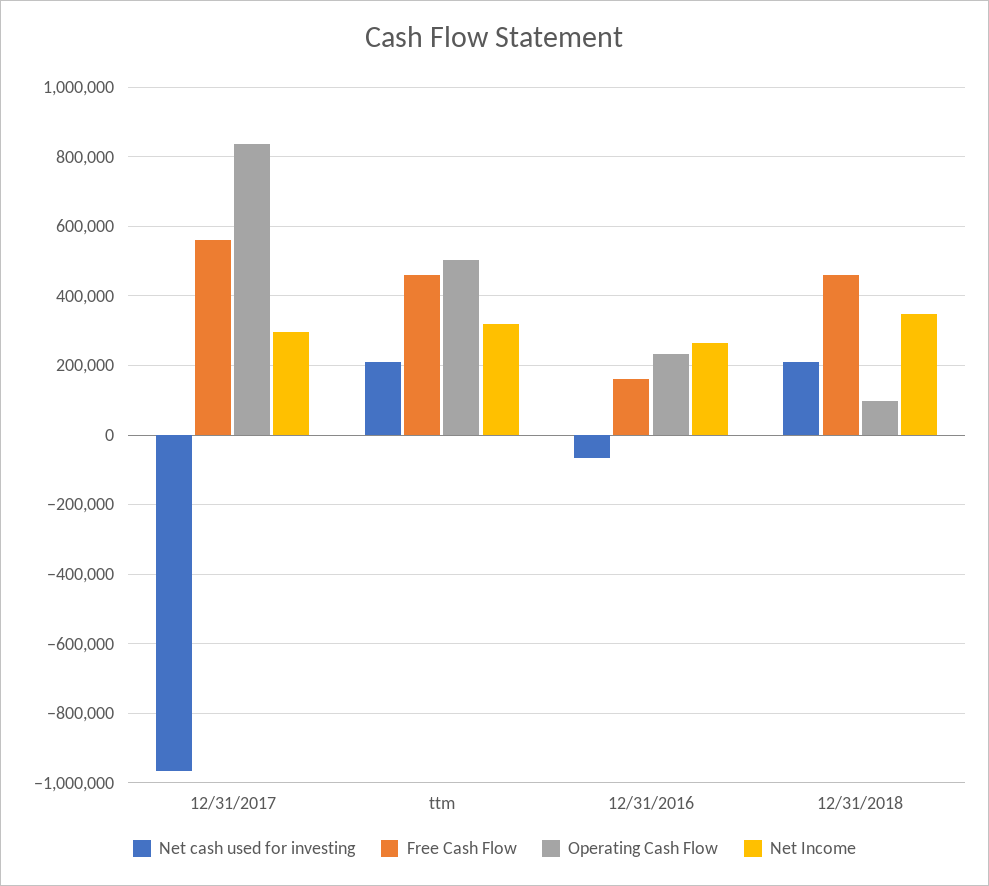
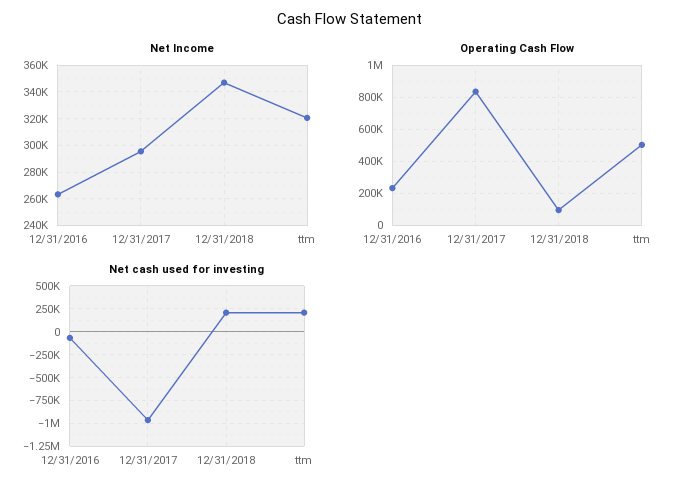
Free Cash Flow, 12/31/2017: 560000 -> none
Free Cash Flow, ttm: 460000 -> none
Free Cash Flow, 12/31/2016: 160000 -> none
Free Cash Flow, 12/31/2018: 460000 -> none

